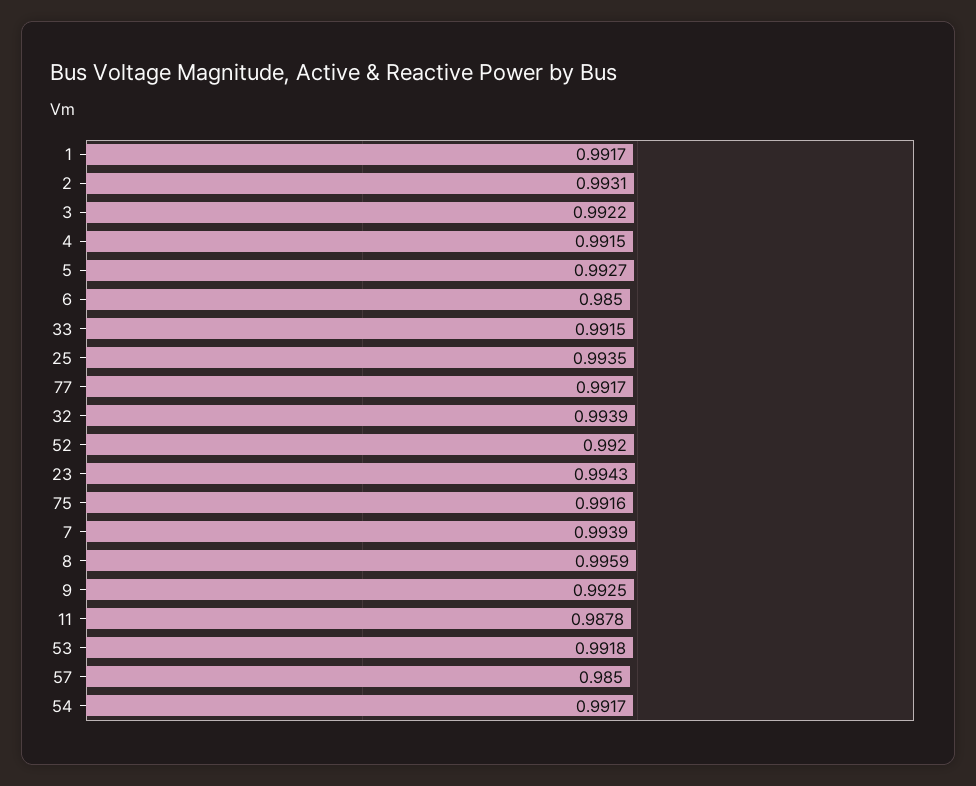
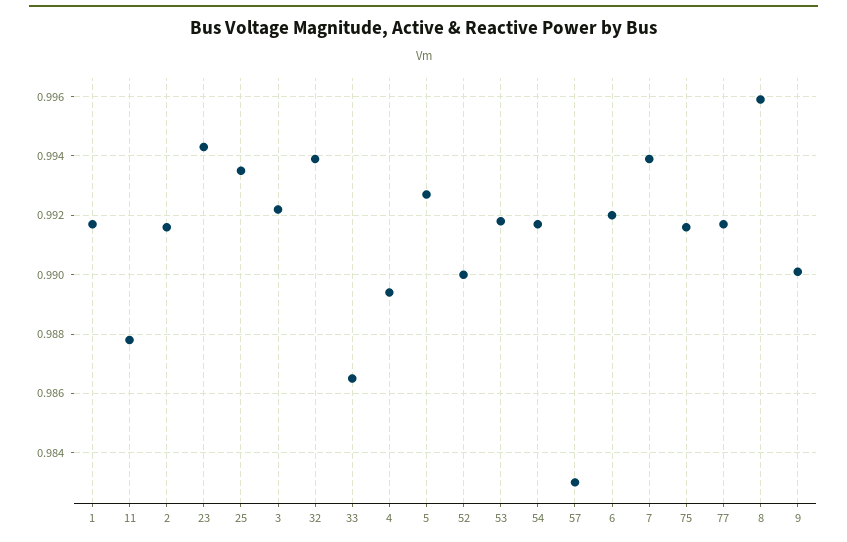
2: 0.9931 -> 0.9915
4: 0.9915 -> 0.9895
6: 0.985 -> 0.992
33: 0.9915 -> 0.9865
52: 0.992 -> 0.99
9: 0.9925 -> 0.99
57: 0.985 -> 0.983

